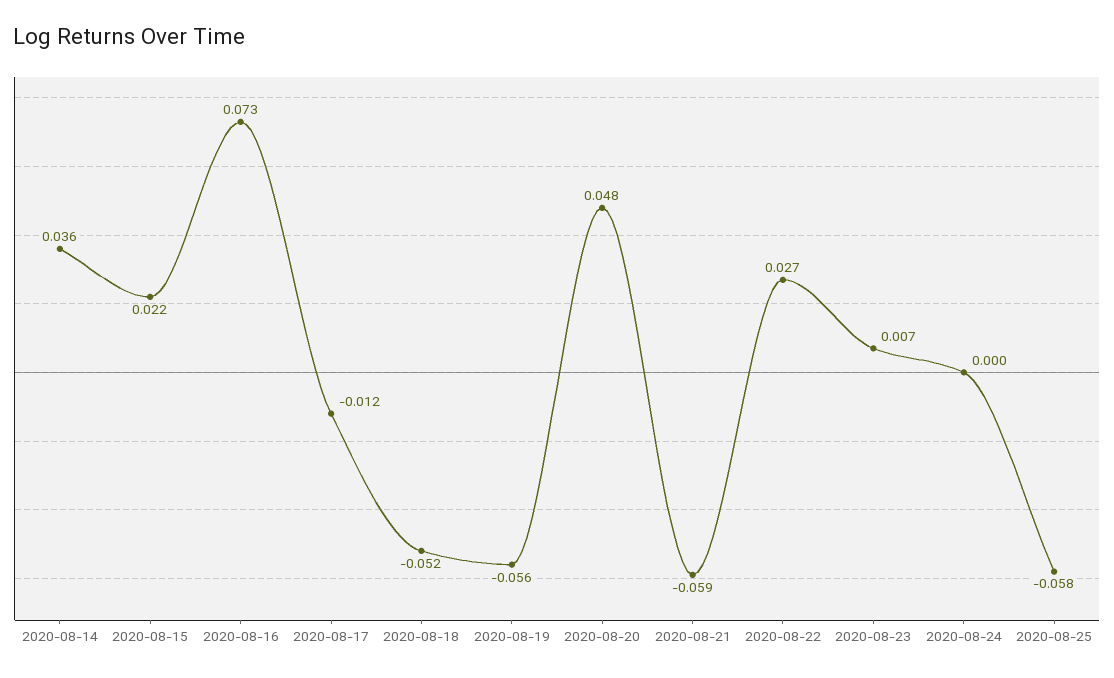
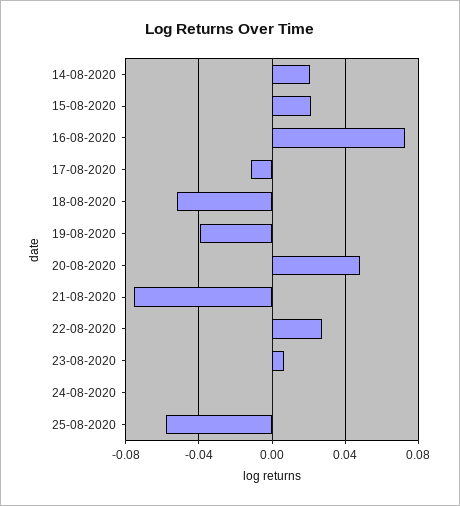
2020-08-14: 0.036 -> 0.02
2020-08-19: -0.056 -> -0.04
2020-08-21: -0.059 -> -0.075

